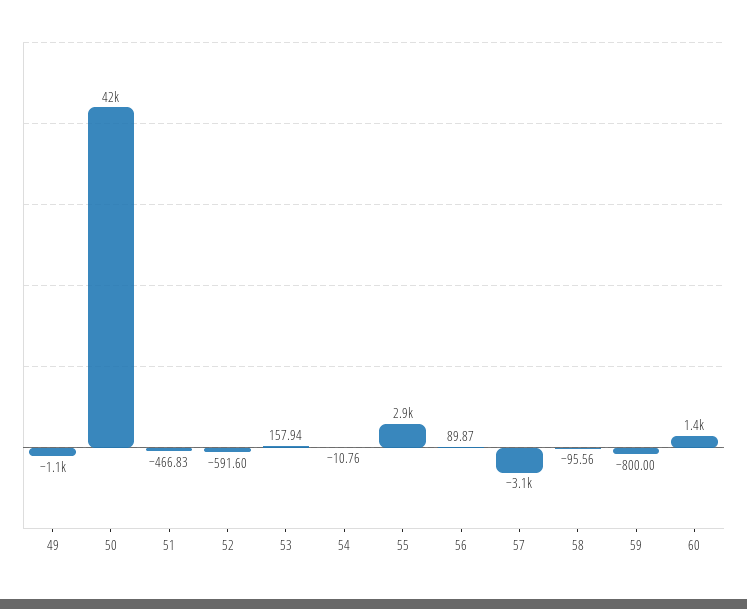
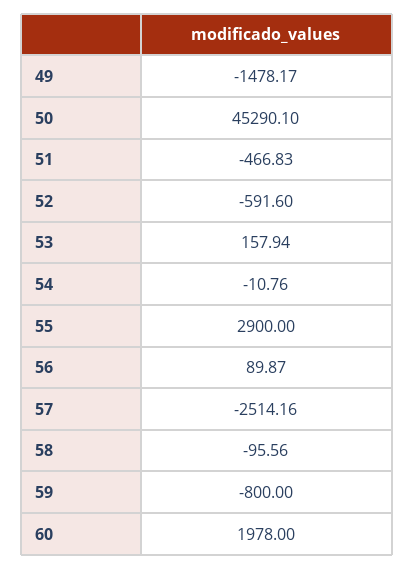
49: -1100 -> -1478.17
50: 42000 -> 45290.1
57: -3100 -> -2514.16
60: 1400 -> 1978

